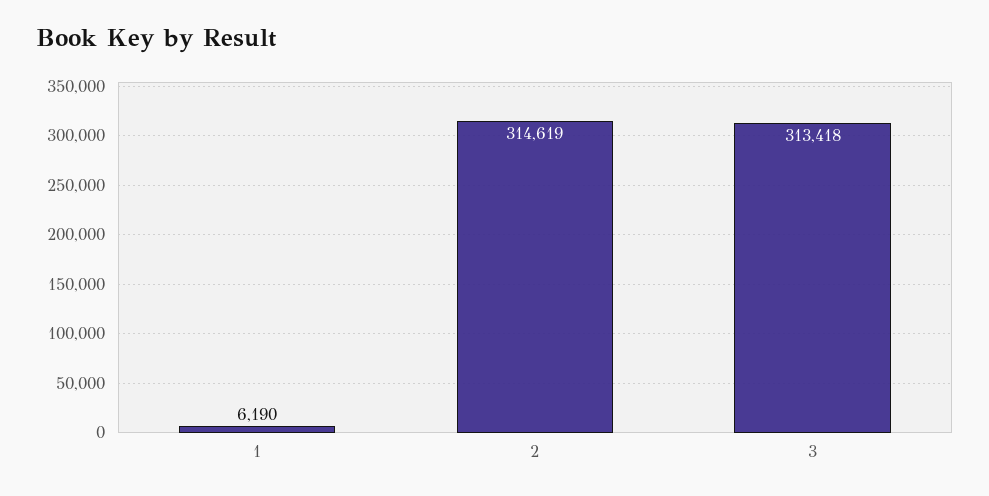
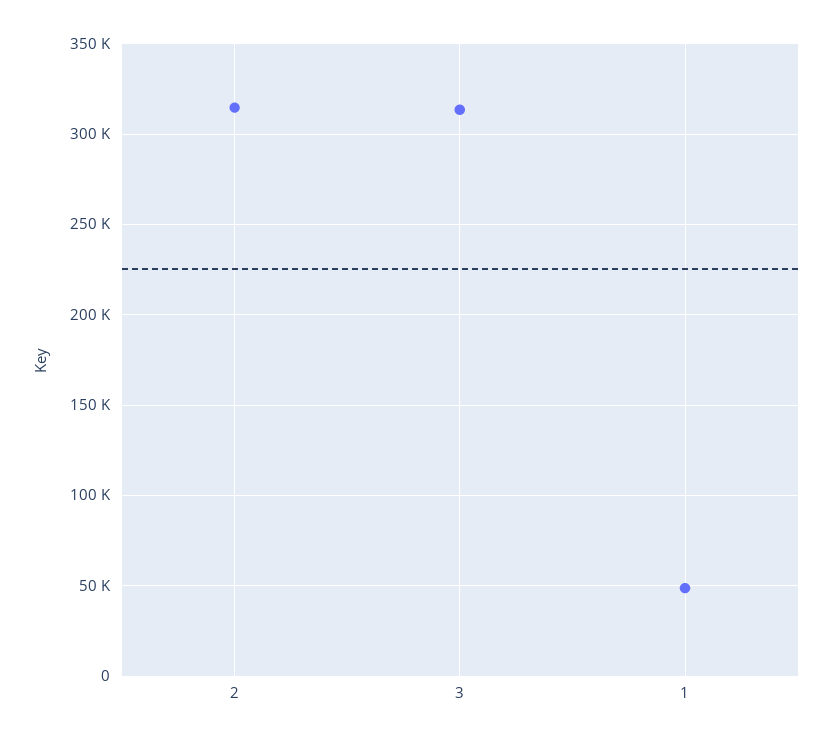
1: 6190 -> 50000

